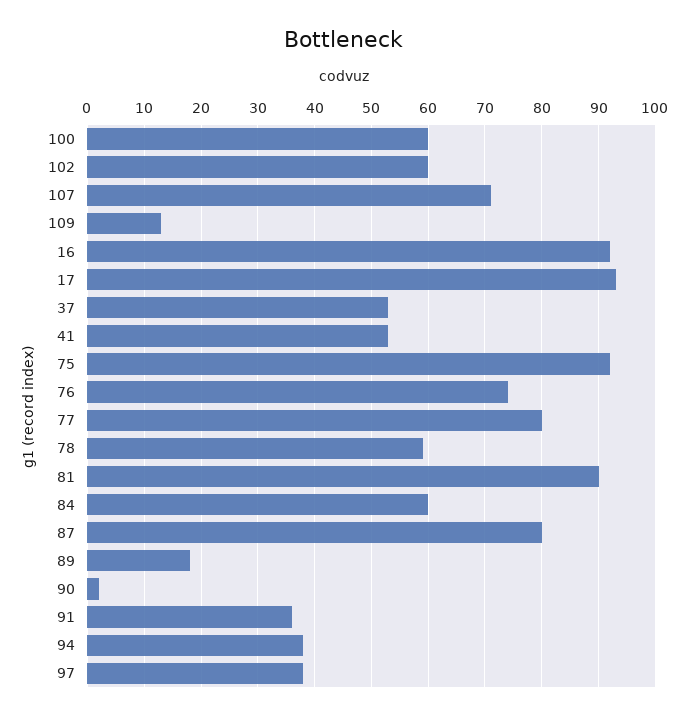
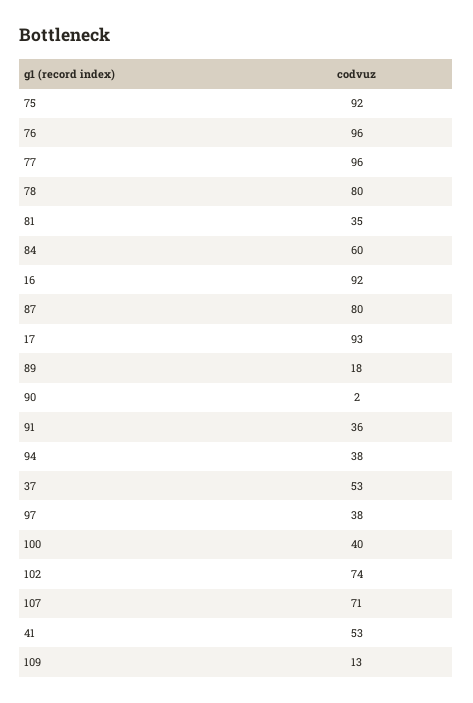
100: 60 -> 40
102: 60 -> 74
76: 75 -> 96
77: 80 -> 96
78: 60 -> 80
81: 90 -> 35

